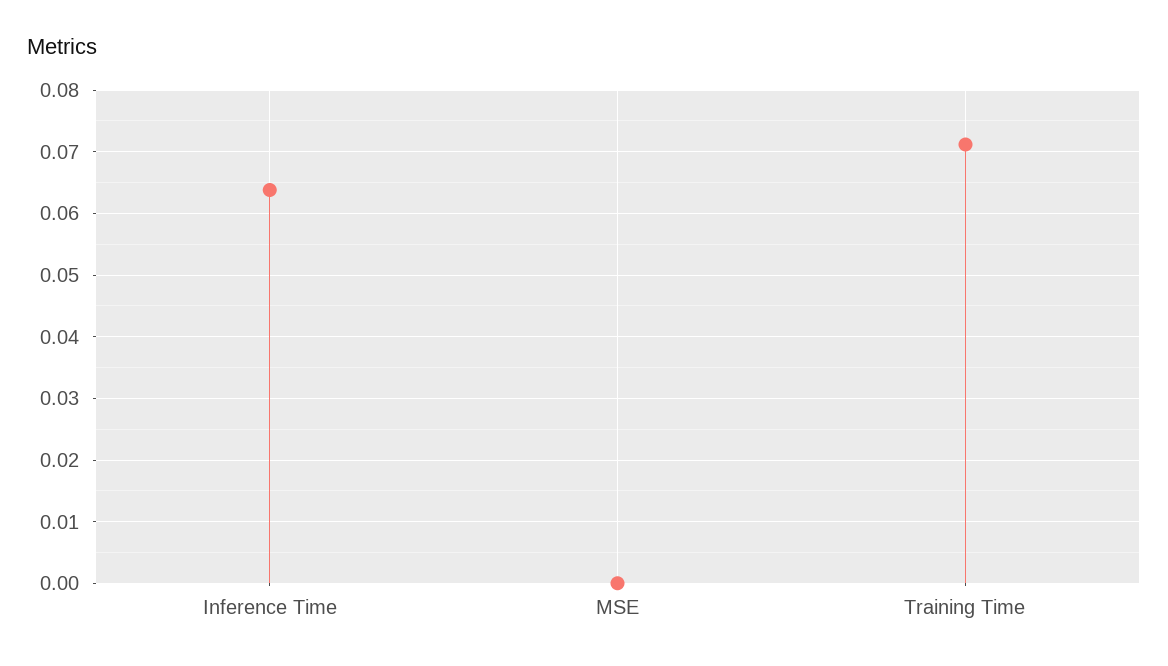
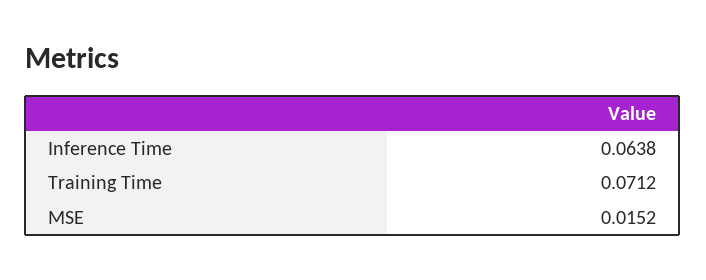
MSE: 0 -> 0.0152

